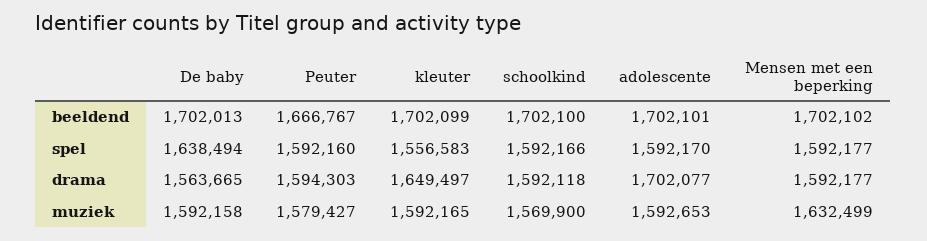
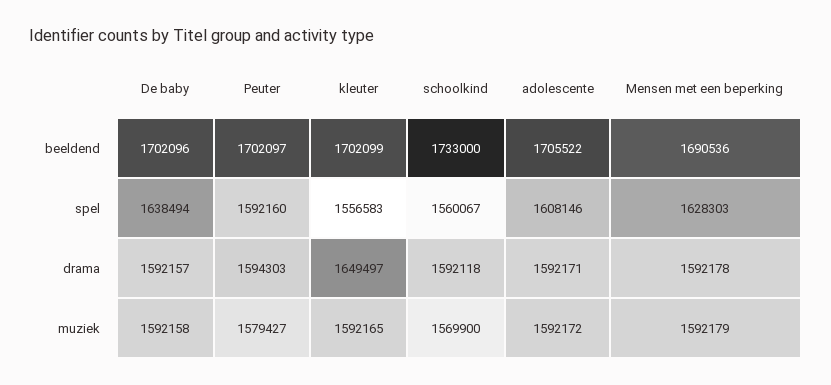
De baby, beeldend: 1702013 -> 1702096
Peuter, beeldend: 1666767 -> 1702097
schoolkind, beeldend: 1702100 -> 1733000
adolescente, beeldend: 1702101 -> 1705522
Mensen met een beperking, beeldend: 1702102 -> 1690536
schoolkind, spel: 1592166 -> 1560067
adolescente, spel: 1592170 -> 1608146
Mensen met een beperking, spel: 1592177 -> 1628303
De baby, drama: 1563665 -> 1592157
adolescente, drama: 1702077 -> 1592171
Mensen met een beperking, drama: 1592177 -> 1592178
adolescente, muziek: 1592653 -> 1592172
Mensen met een beperking, muziek: 1632499 -> 1592179

